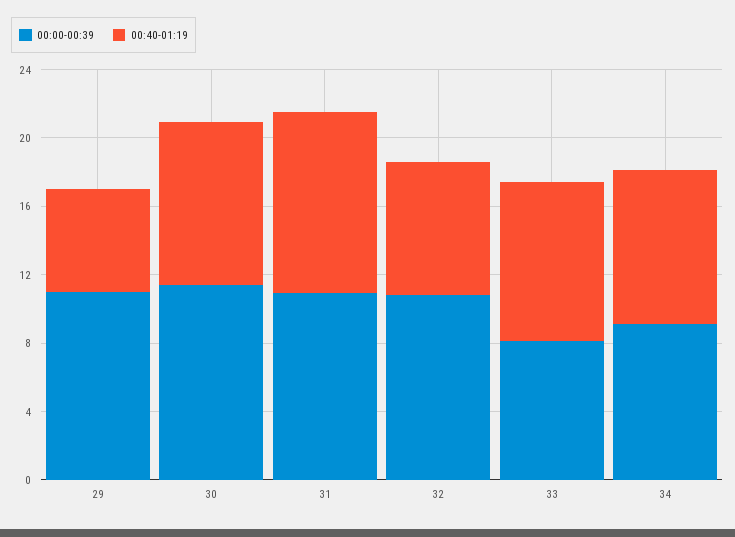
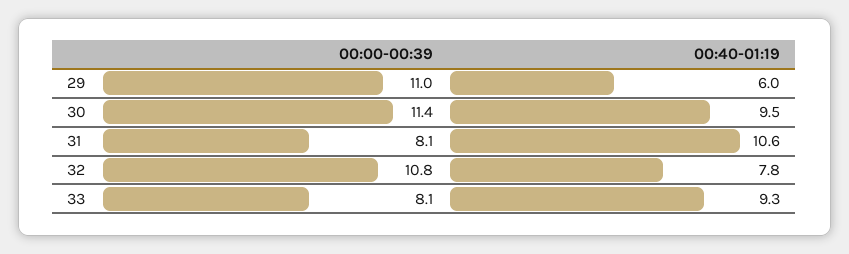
00:00-00:39, 31: 11 -> 8.1
00:00-00:39, 34: 9 -> none
00:40-01:19, 34: 9 -> none

